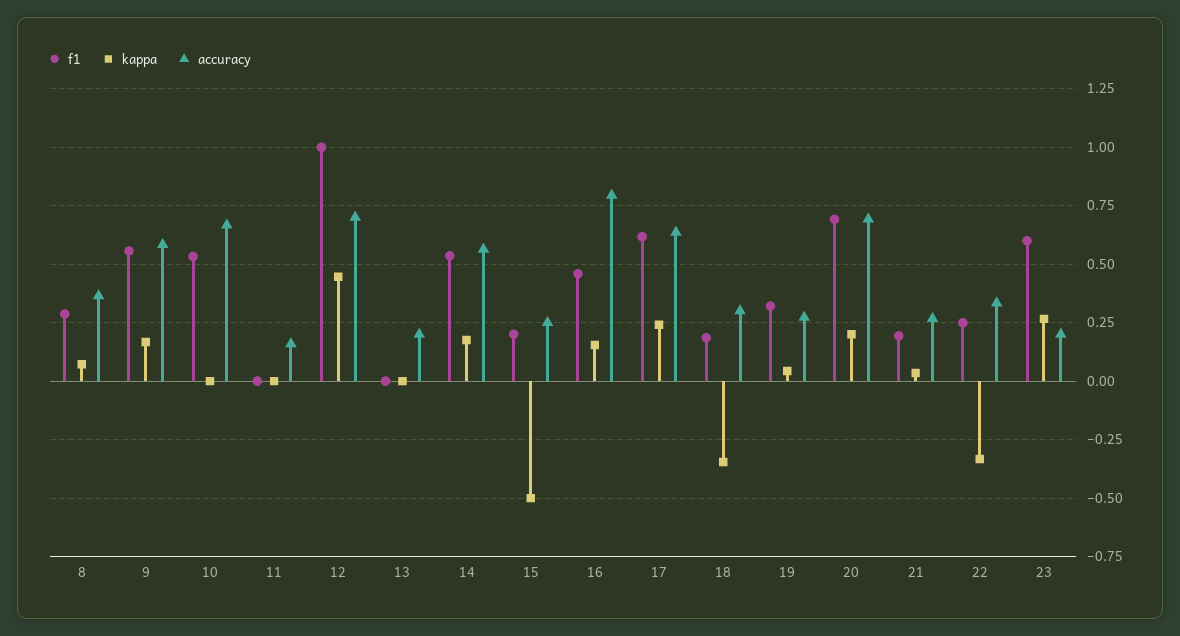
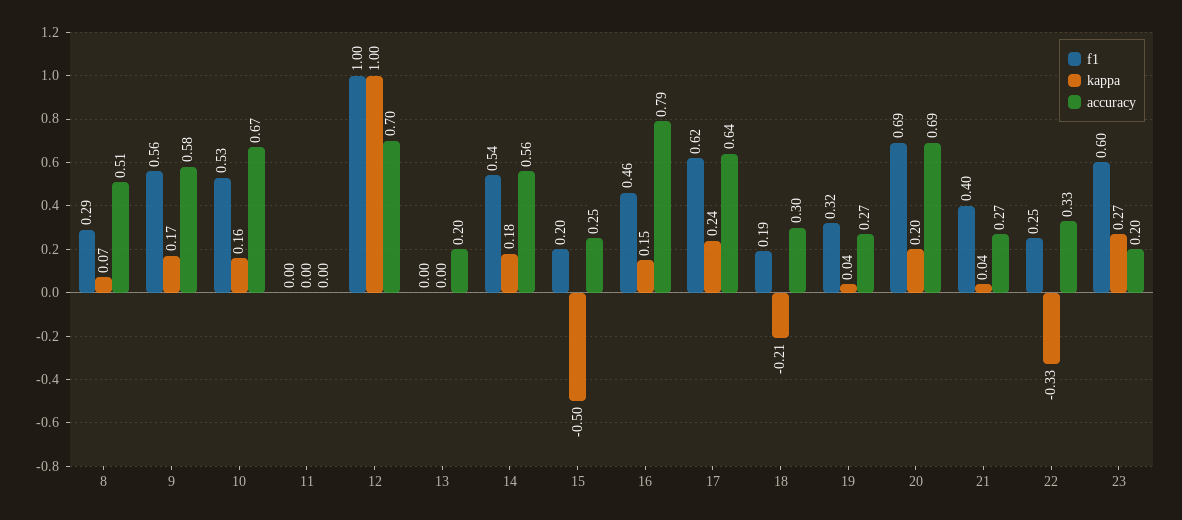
accuracy, 8: 0.35 -> 0.51
kappa, 10: 0 -> 0.16
accuracy, 11: 0.15 -> 0
kappa, 12: 0.45 -> 1
kappa, 18: -0.35 -> -0.21
f1, 21: 0.2 -> 0.4

